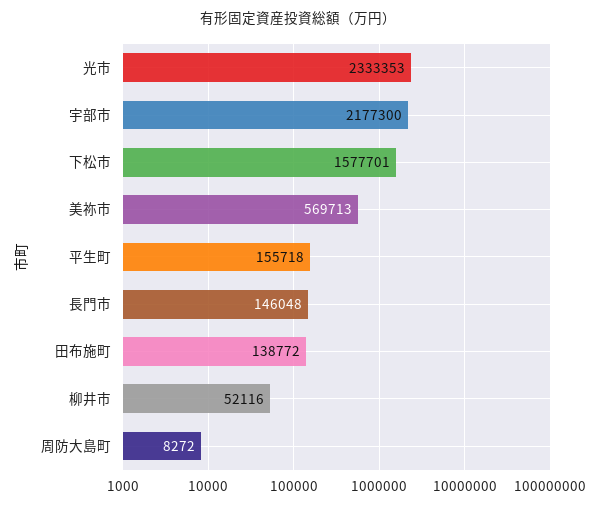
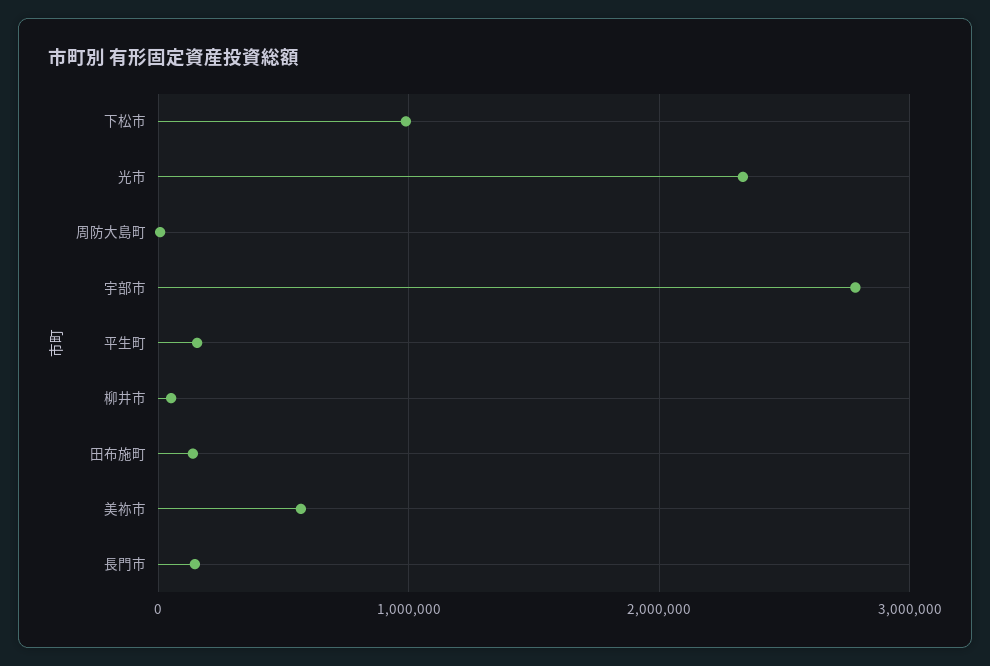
宇部市: 2177300 -> 2800000
下松市: 1577701 -> 1000000

